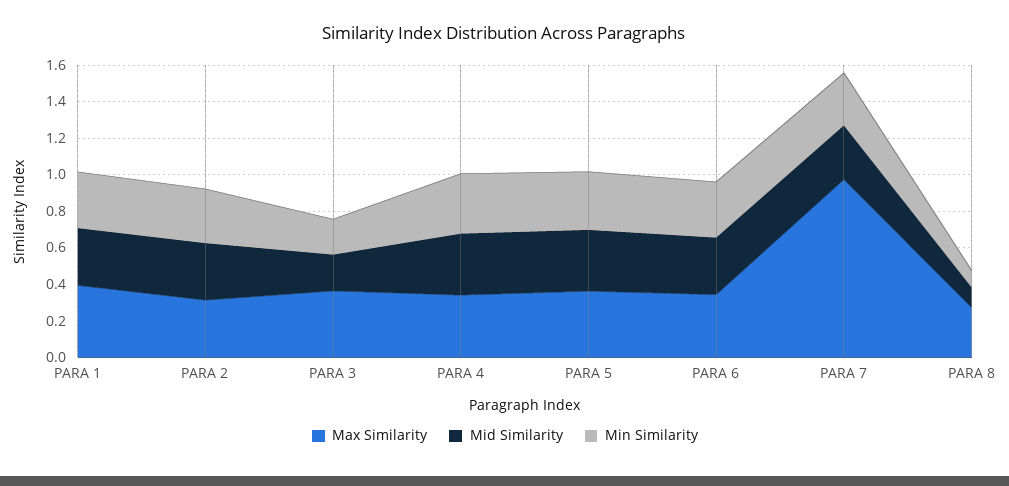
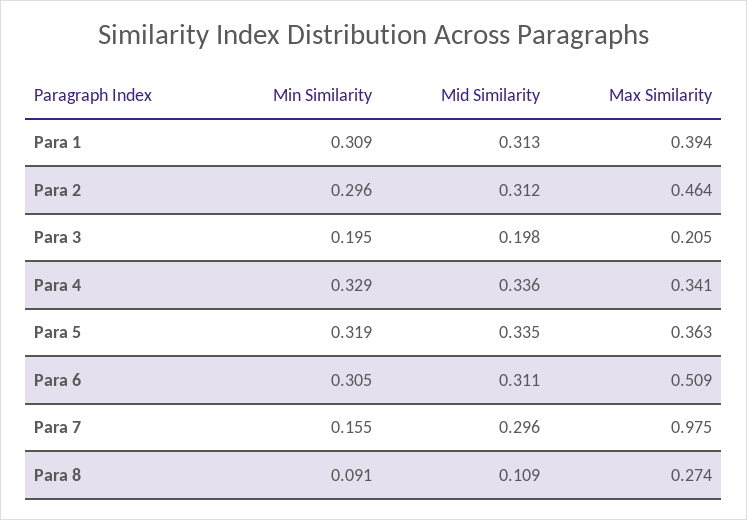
Max Similarity, PARA 2: 0.3 -> 0.464
Max Similarity, PARA 3: 0.35 -> 0.205
Max Similarity, PARA 6: 0.35 -> 0.509
Min Similarity, PARA 7: 0.3 -> 0.155

